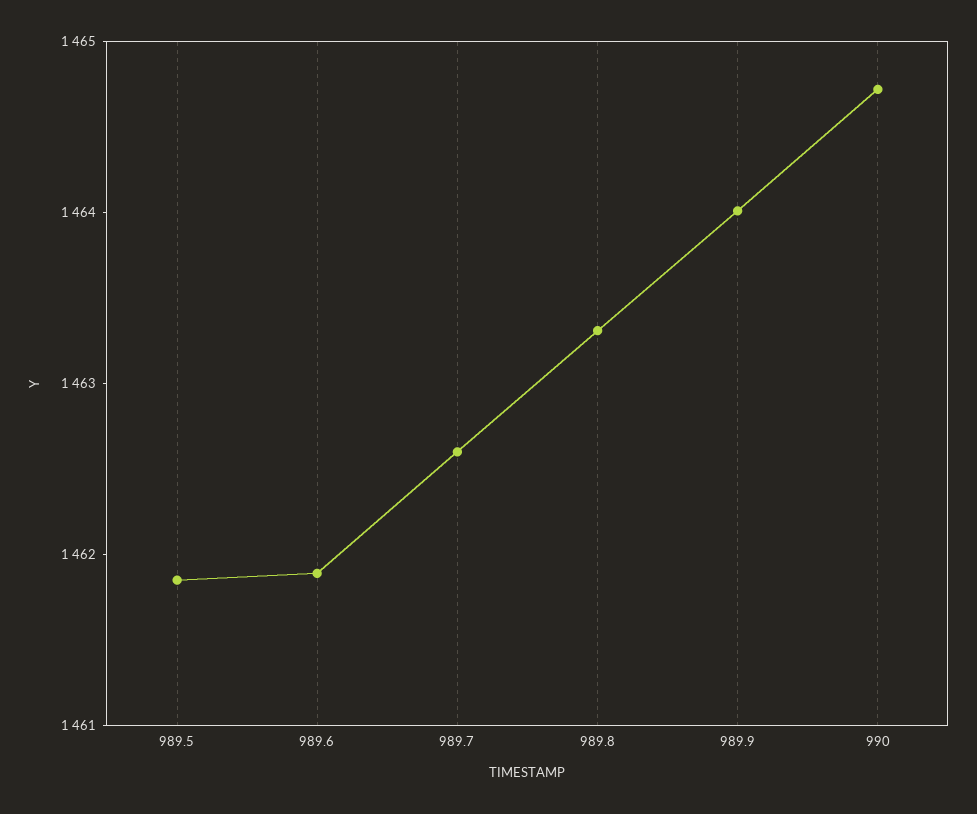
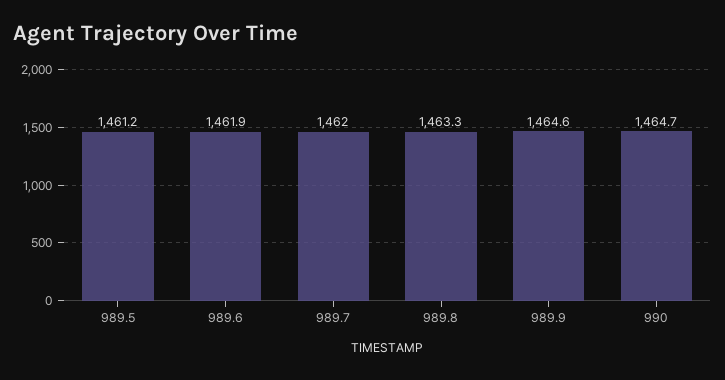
989.5: 1461.8 -> 1461.2
989.7: 1462.6 -> 1462
989.9: 1464 -> 1464.6

